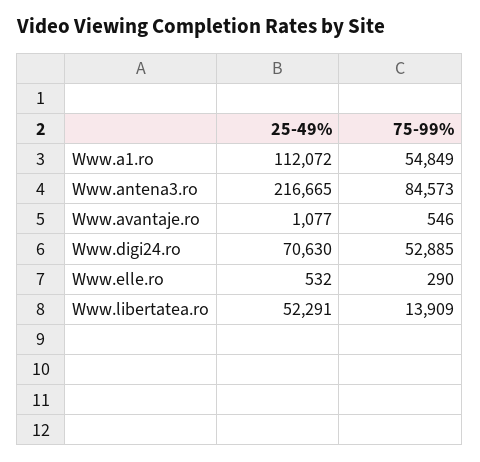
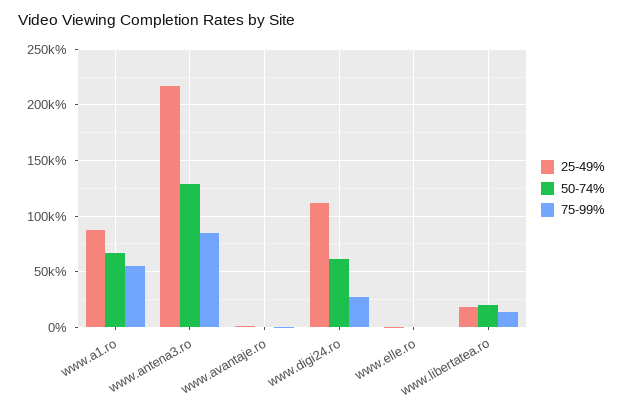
25-49%, Www.a1.ro: 112072 -> 90000
25-49%, Www.digi24.ro: 70630 -> 110000
75-99%, Www.digi24.ro: 52885 -> 30000
25-49%, Www.libertatea.ro: 52291 -> 20000
50-74%, Www.a1.ro: none -> 70000
50-74%, Www.antena3.ro: none -> 130000
50-74%, Www.avantaje.ro: none -> 0
50-74%, Www.digi24.ro: none -> 60000
50-74%, Www.elle.ro: none -> 0
50-74%, Www.libertatea.ro: none -> 20000

